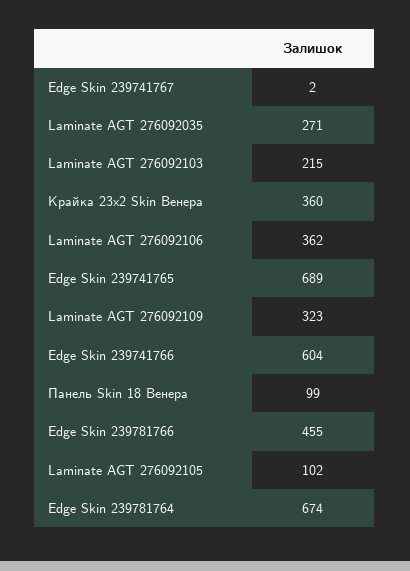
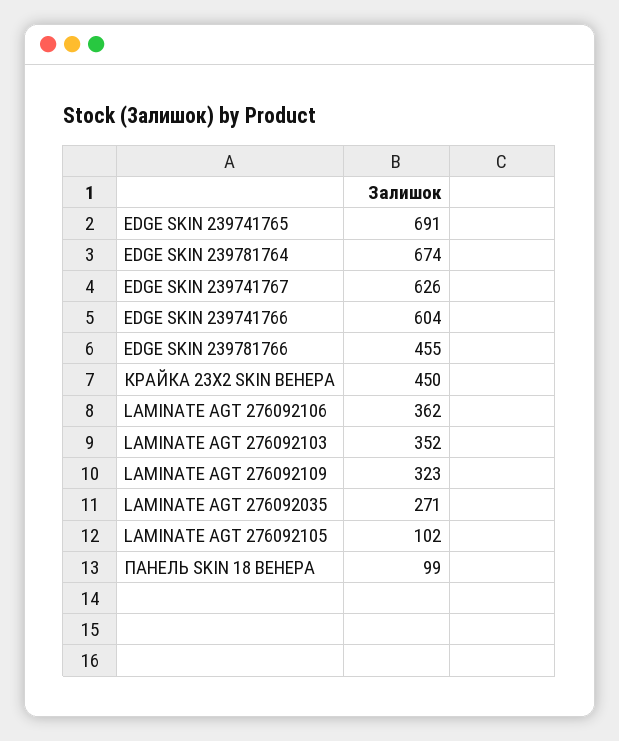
Edge Skin 239741767: 2 -> 626
Laminate AGT 276092103: 215 -> 352
Крайка 23x2 Skin Венера: 360 -> 450
Edge Skin 239741765: 689 -> 691

